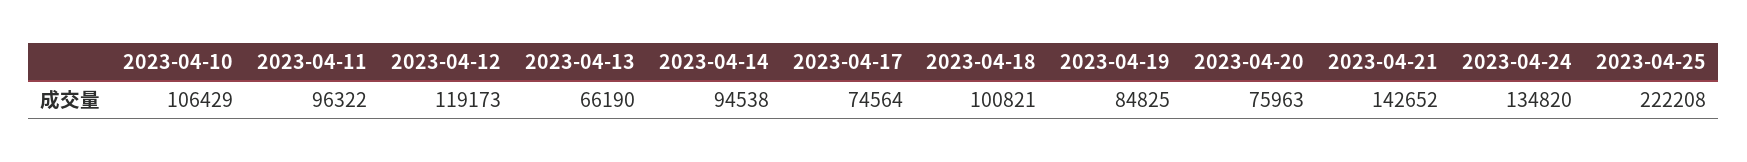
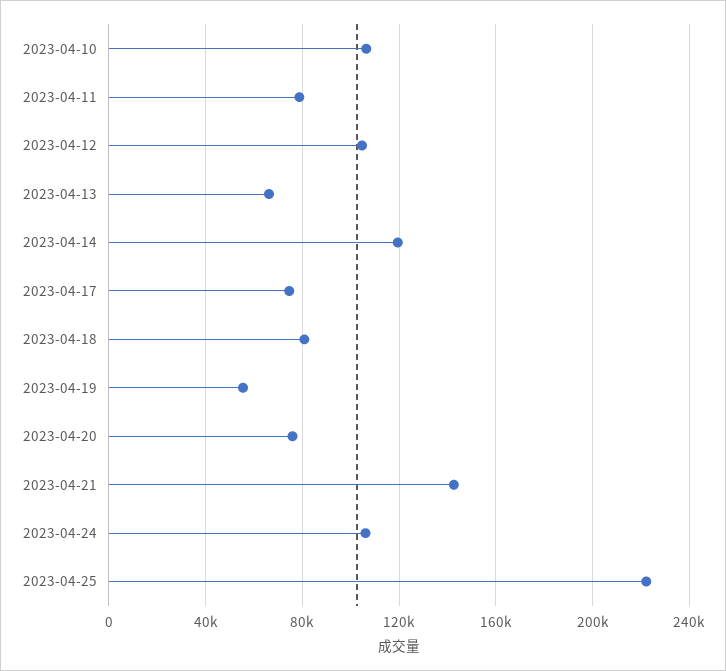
2023-04-11: 96322 -> 80000
2023-04-12: 119173 -> 105000
2023-04-14: 94538 -> 120000
2023-04-18: 100821 -> 80000
2023-04-19: 84825 -> 55000
2023-04-24: 134820 -> 105000

